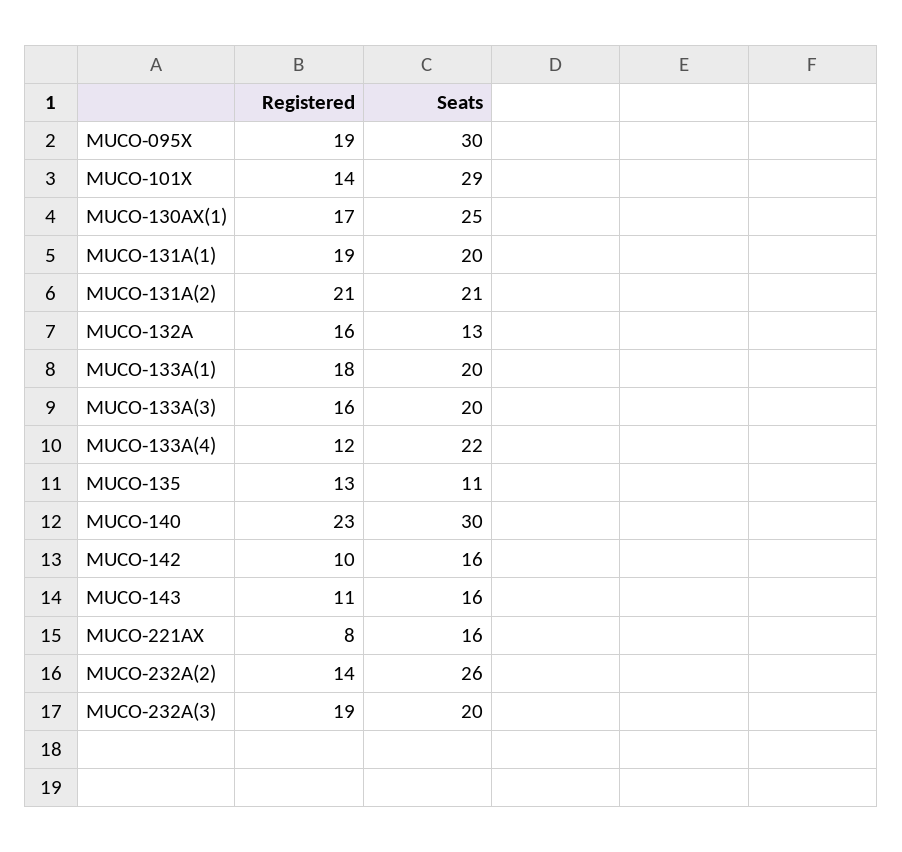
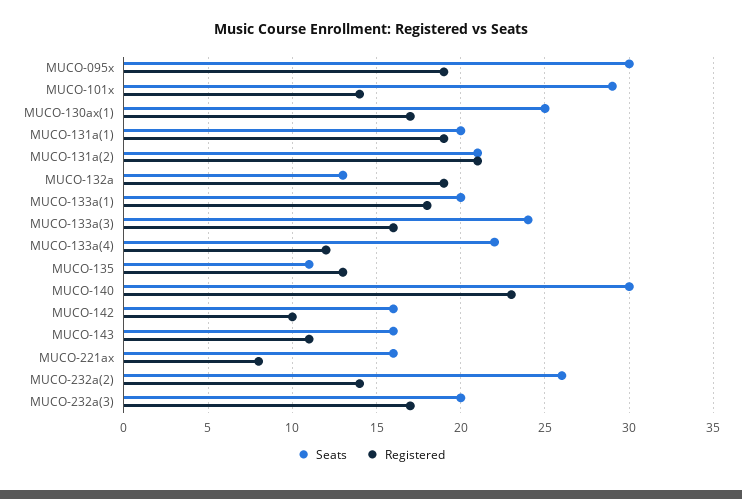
Registered, MUCO-132A: 16 -> 19
Seats, MUCO-133A(3): 20 -> 24
Registered, MUCO-232A(3): 19 -> 17

